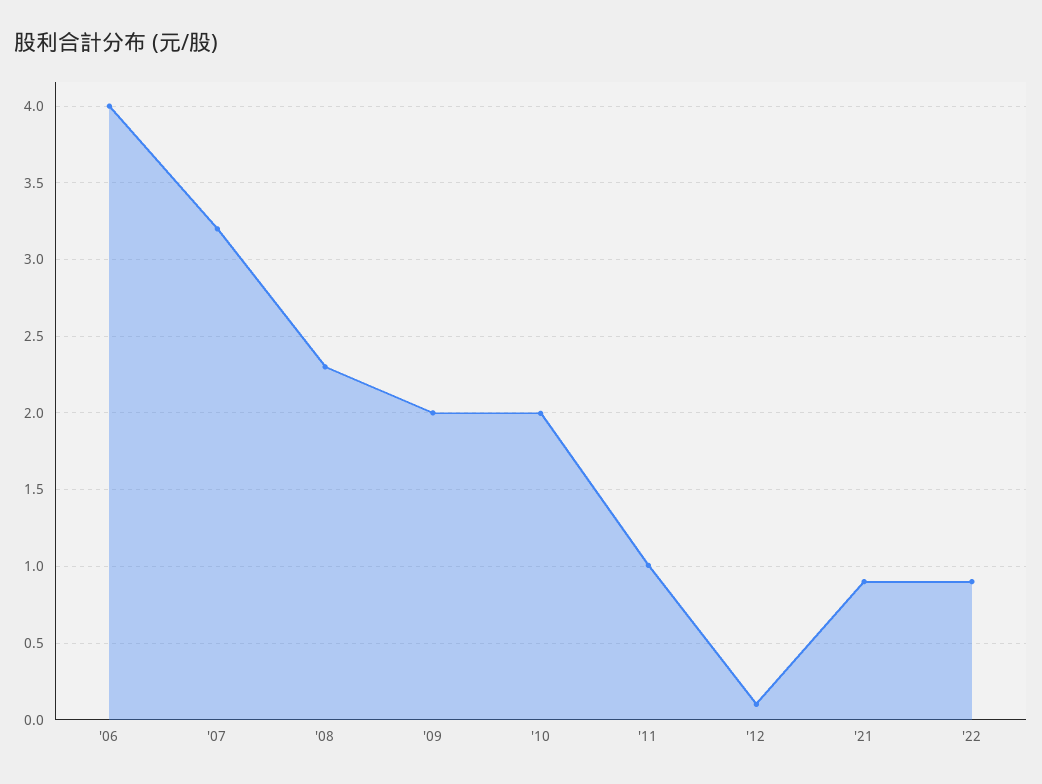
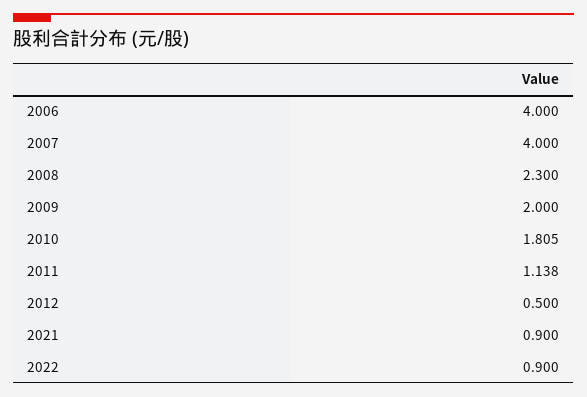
'07: 3.2 -> 4
'10: 2 -> 1.805
'11: 1 -> 1.138
'12: 0.1 -> 0.5

